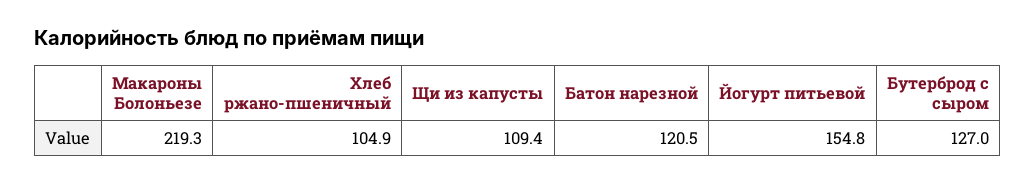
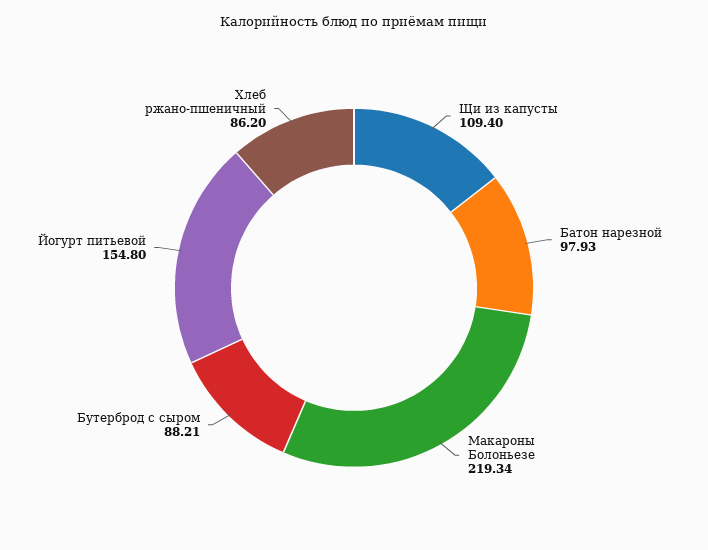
Хлеб ржано-пшеничный: 104.9 -> 86.2
Батон нарезной: 120.5 -> 97.93
Бутерброд с сыром: 127 -> 88.21

